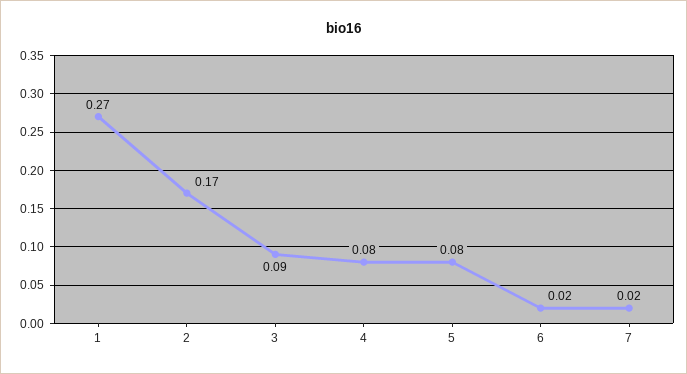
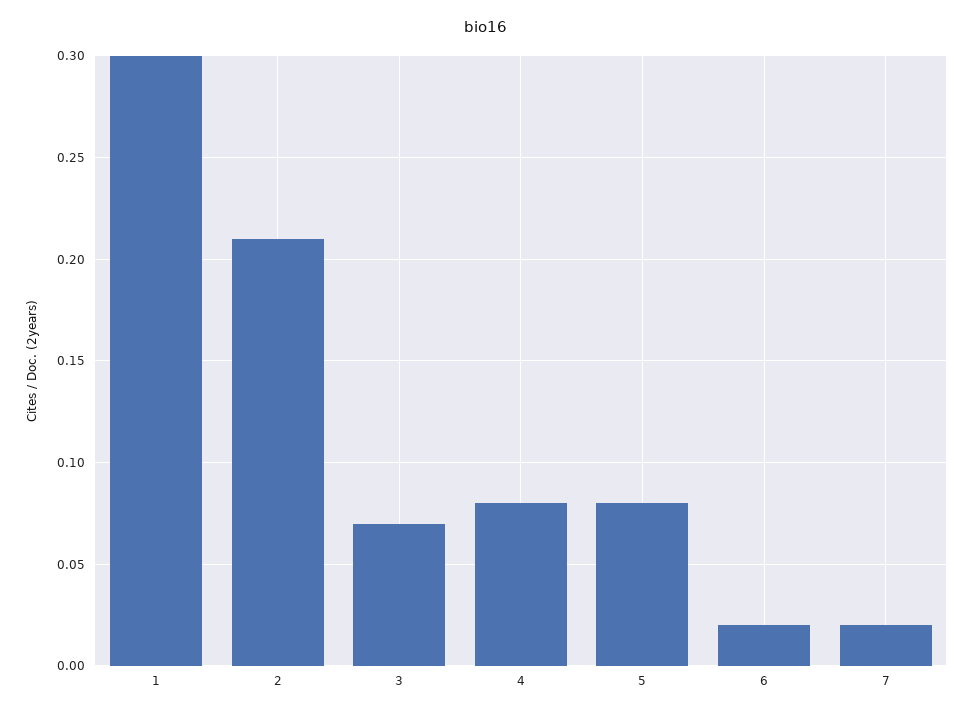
1: 0.27 -> 0.3
2: 0.17 -> 0.21
3: 0.09 -> 0.07

